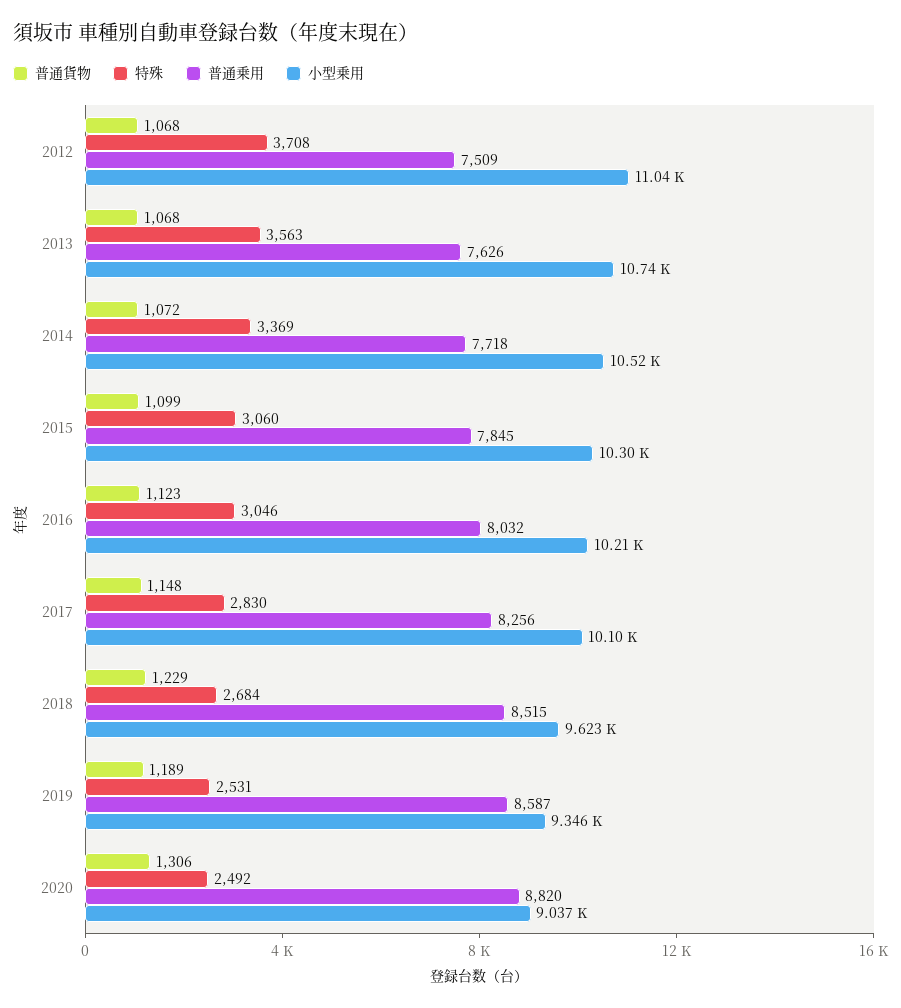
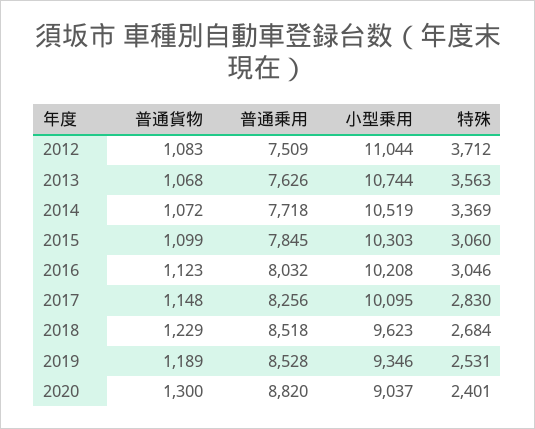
普通貨物, 2012: 1068 -> 1083
特殊, 2012: 3708 -> 3712
普通乗用, 2018: 8515 -> 8518
普通乗用, 2019: 8587 -> 8528
普通貨物, 2020: 1306 -> 1300
特殊, 2020: 2492 -> 2401

